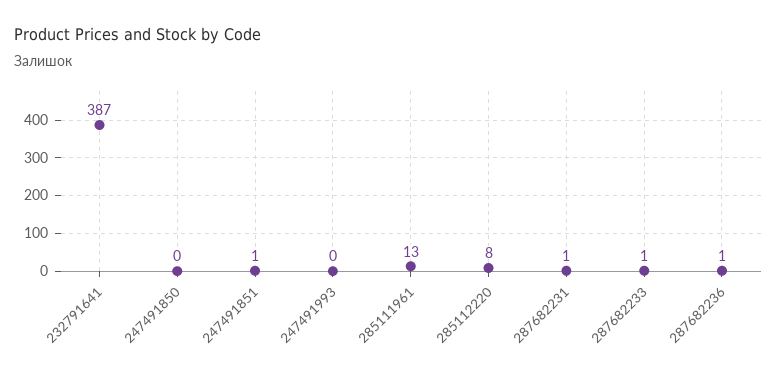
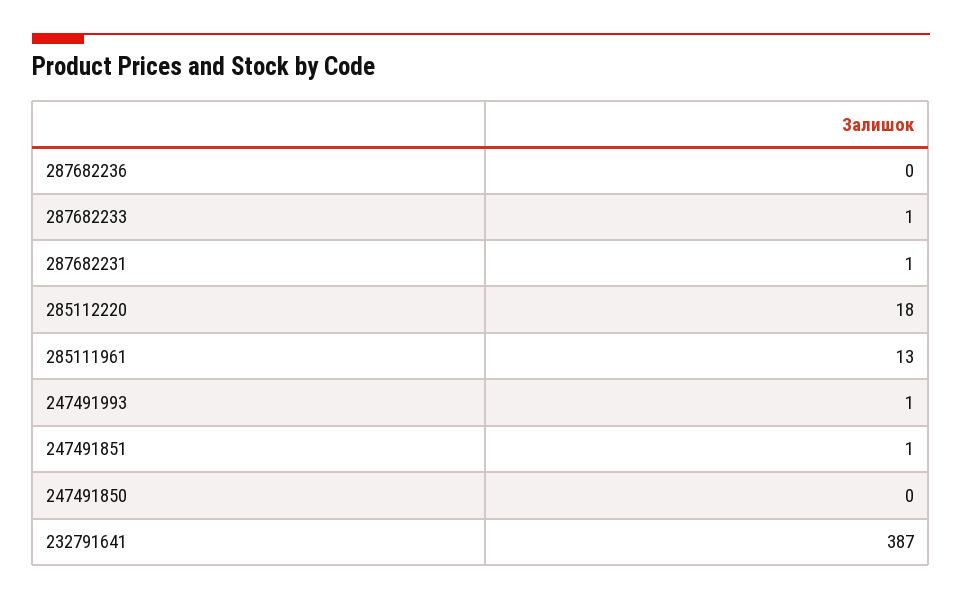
247491993: 0 -> 1
285112220: 8 -> 18
287682236: 1 -> 0

